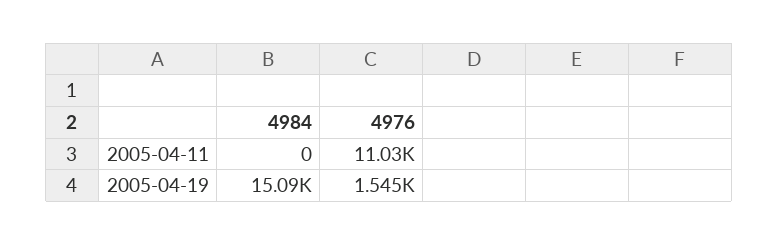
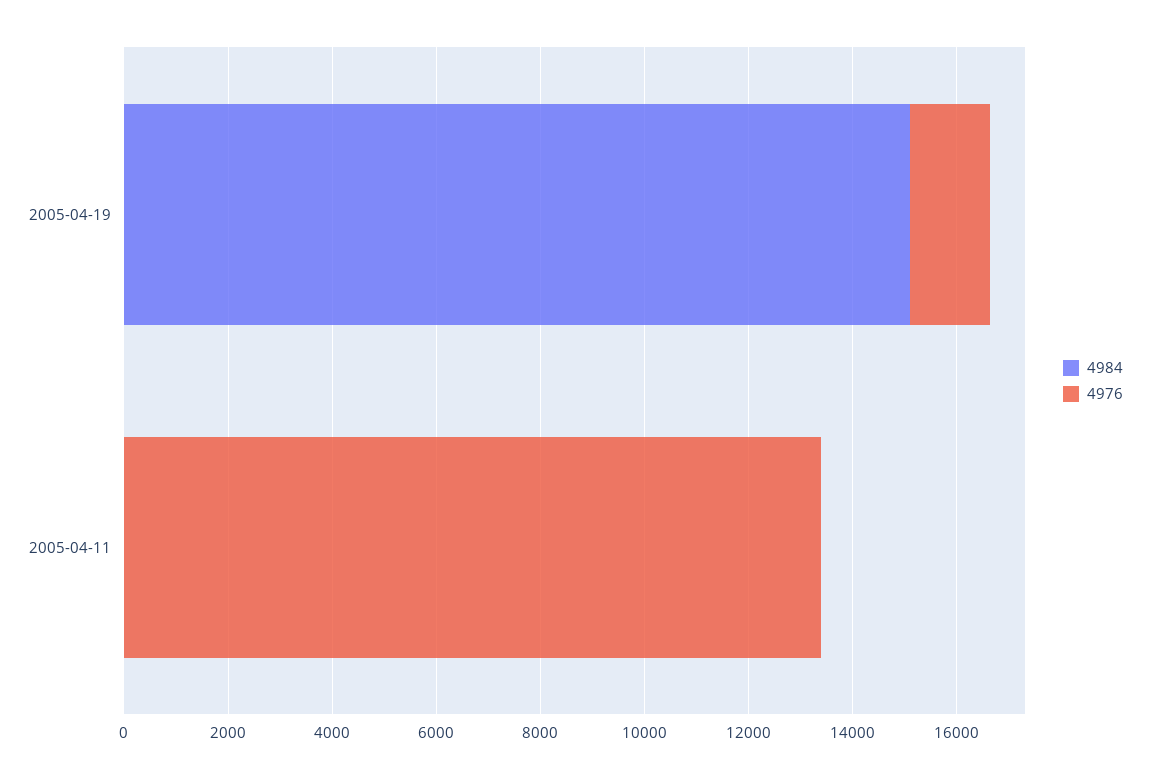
4976, 2005-04-11: 11030 -> 13500

